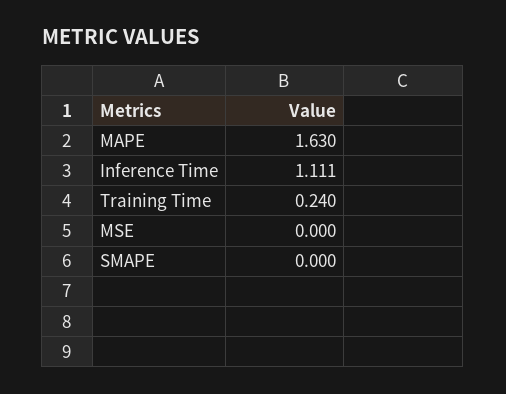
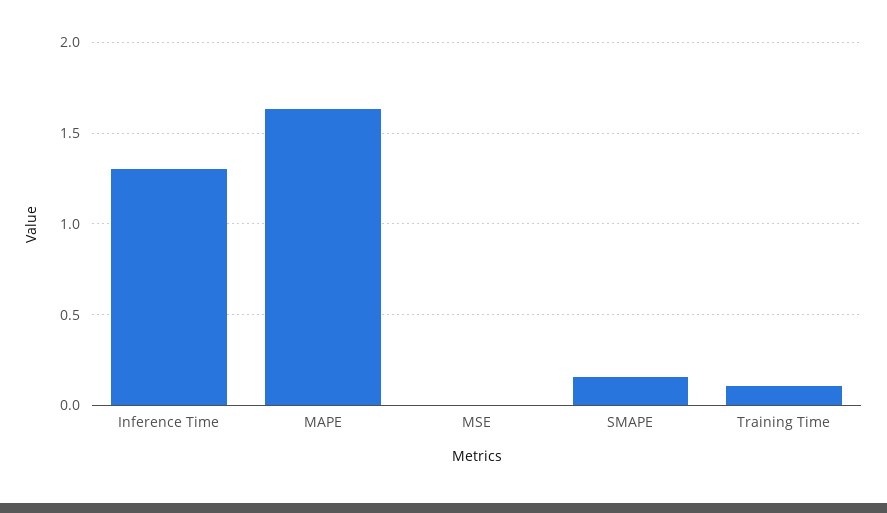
Inference Time: 1.111 -> 1.3
Training Time: 0.24 -> 0.1
SMAPE: 0 -> 0.15

